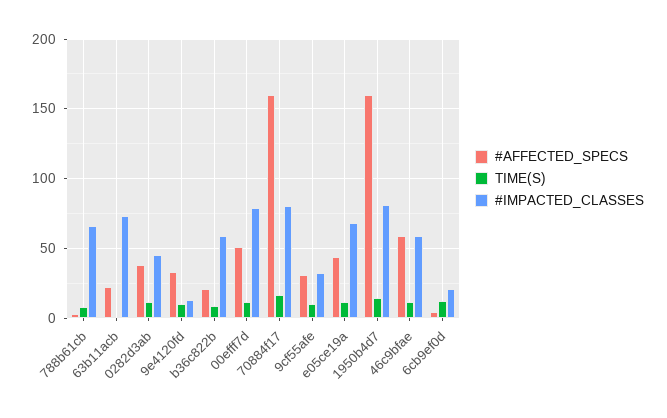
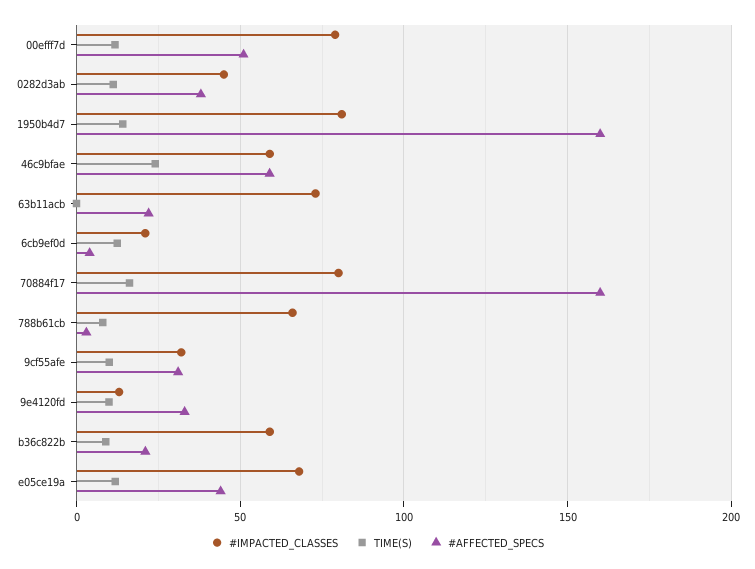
TIME(S), 46c9bfae: 10 -> 25

